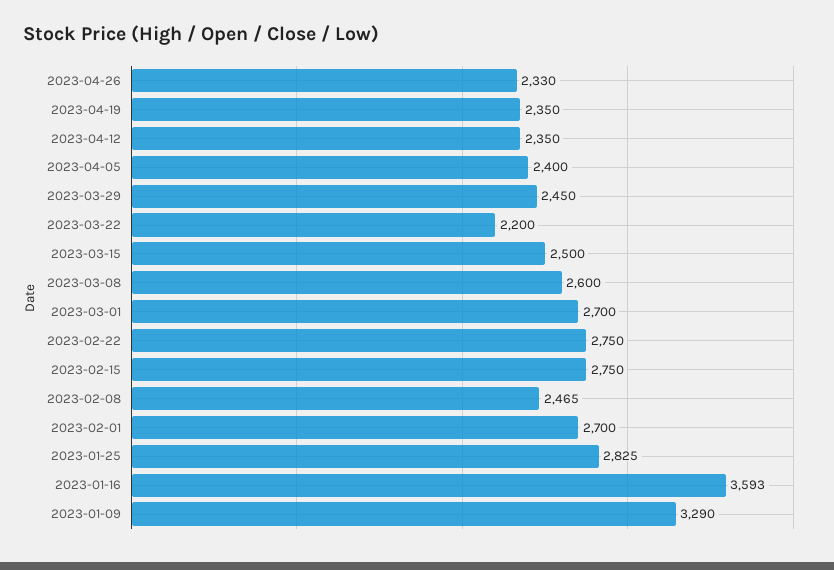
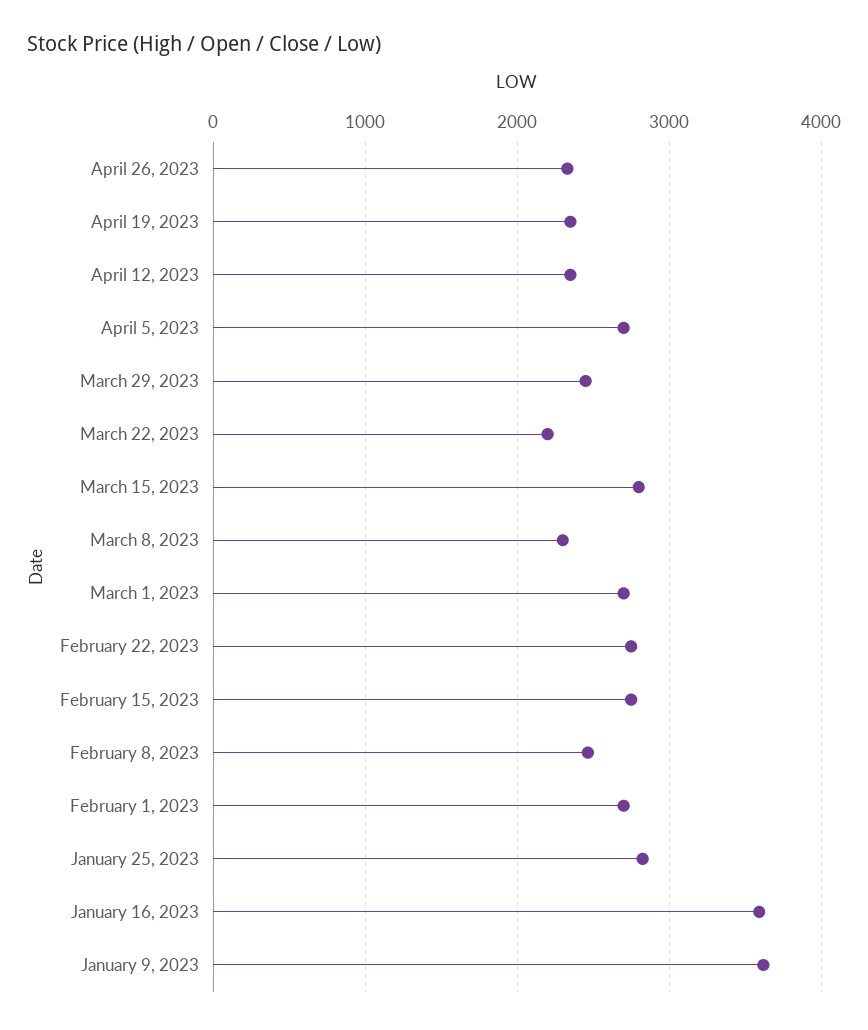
2023-04-05: 2400 -> 2700
2023-03-15: 2500 -> 2800
2023-03-08: 2600 -> 2300
2023-01-09: 3290 -> 3600

